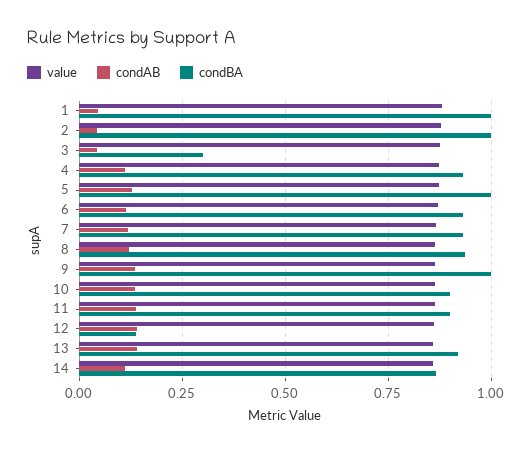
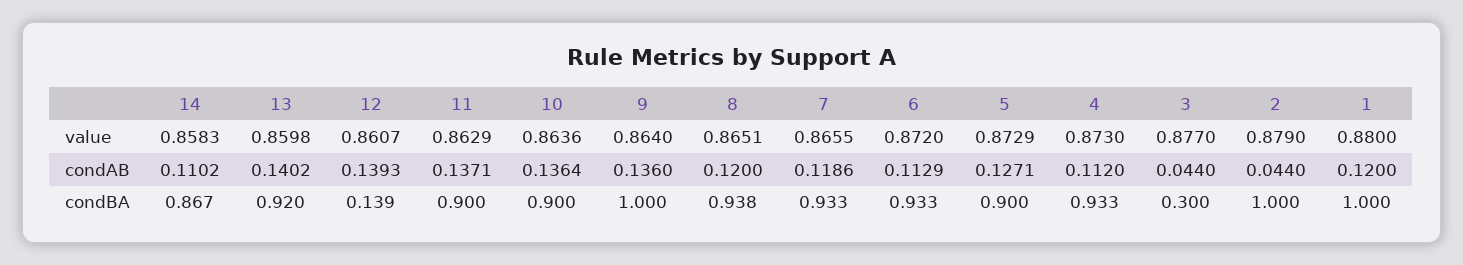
condAB, 1: 0.05 -> 0.12
condBA, 5: 1 -> 0.9

